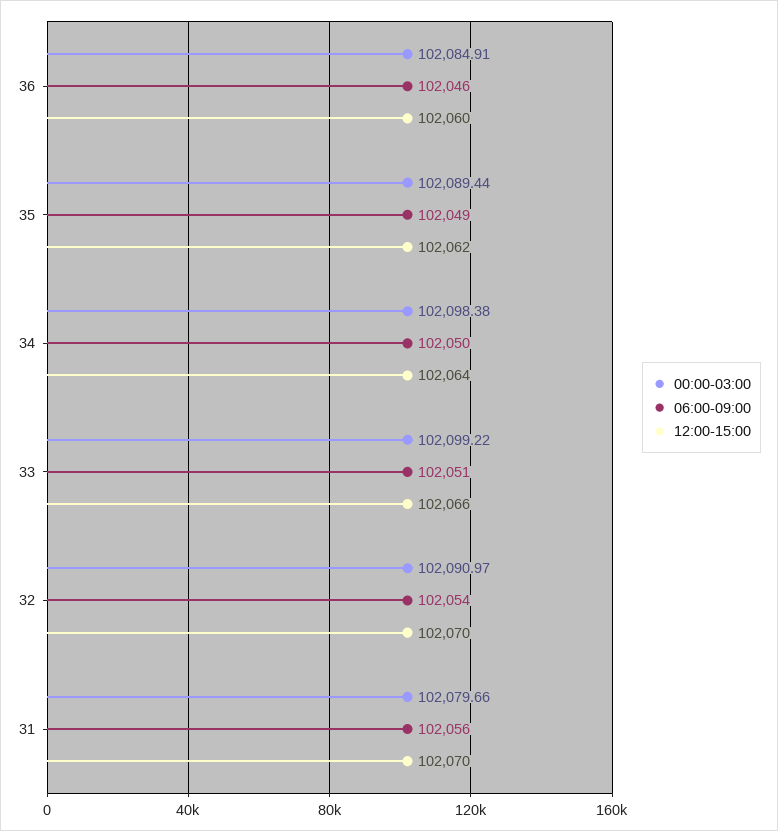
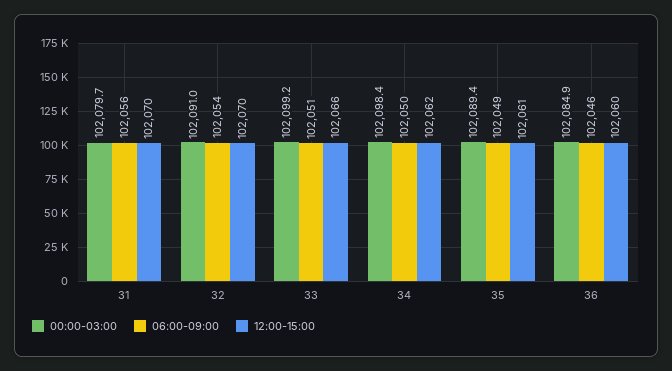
12:00-15:00, 35: 102062 -> 102061
12:00-15:00, 34: 102064 -> 102062

